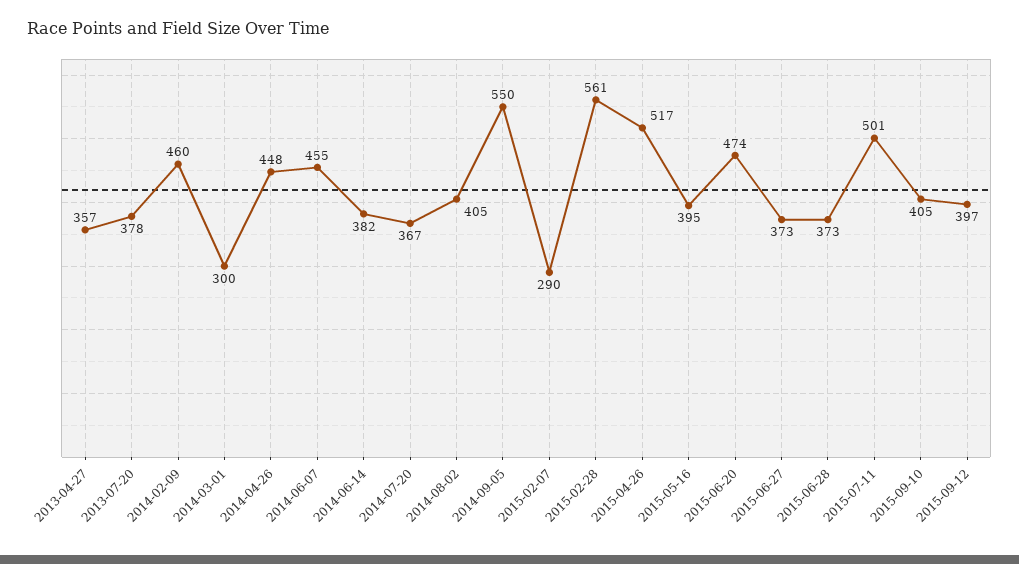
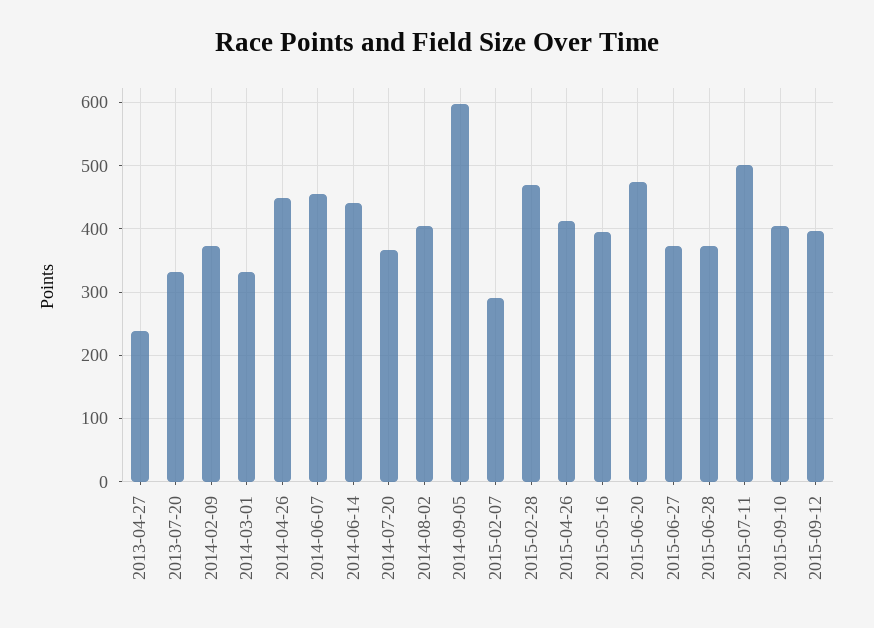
2013-04-27: 357 -> 240
2013-07-20: 378 -> 330
2014-02-09: 460 -> 370
2014-03-01: 300 -> 330
2014-06-14: 382 -> 440
2014-09-05: 550 -> 600
2015-02-28: 561 -> 470
2015-04-26: 517 -> 410

